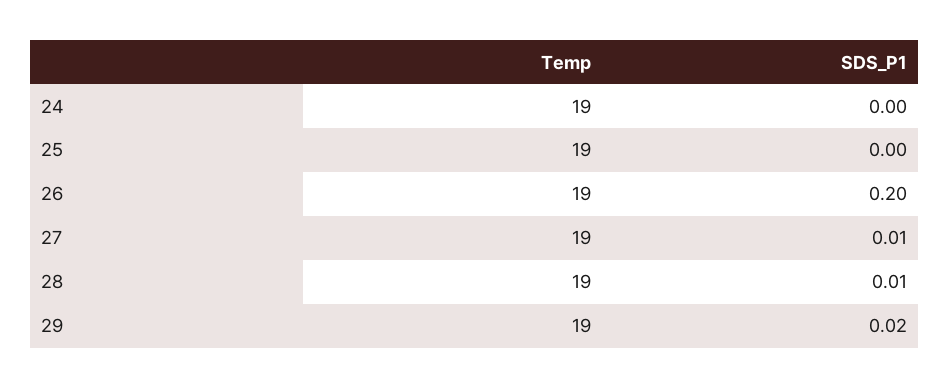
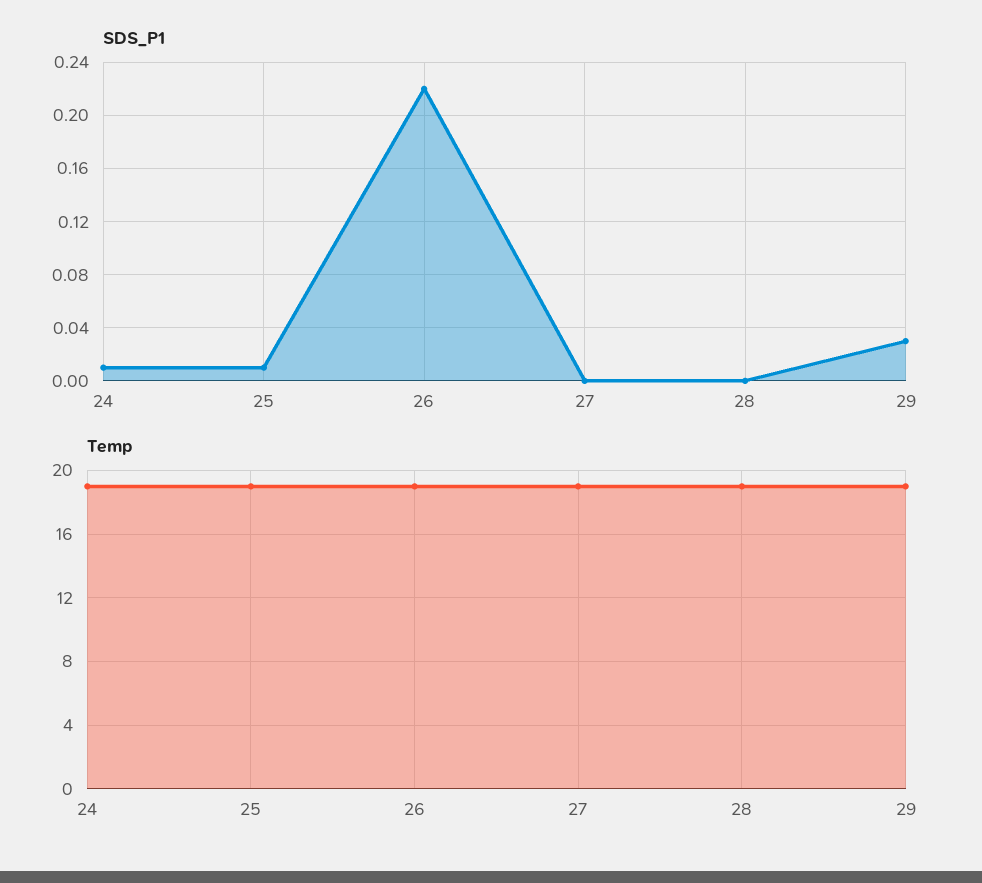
SDS_P1, 24: 0 -> 0.01
SDS_P1, 25: 0 -> 0.01
SDS_P1, 26: 0.2 -> 0.22
SDS_P1, 27: 0.01 -> 0
SDS_P1, 28: 0.01 -> 0
SDS_P1, 29: 0.02 -> 0.03

